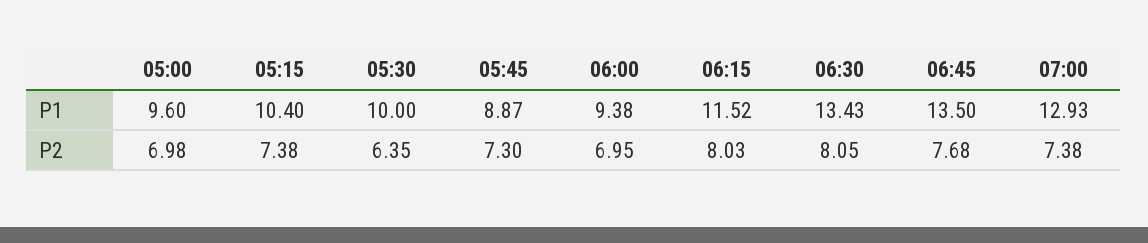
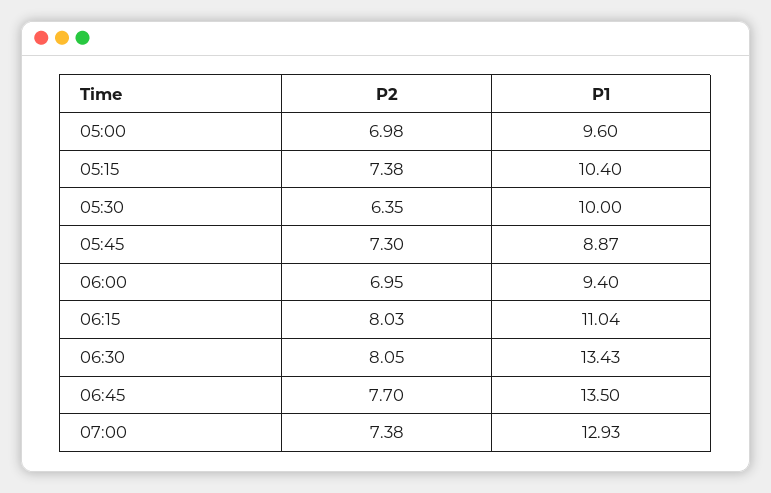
06:00, P1: 9.38 -> 9.4
06:15, P1: 11.52 -> 11.04
06:45, P2: 7.68 -> 7.7

